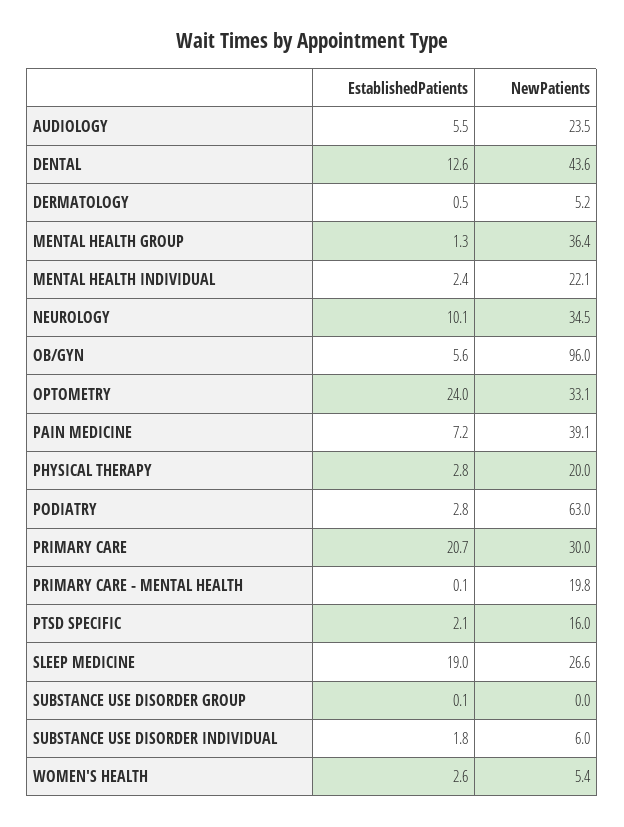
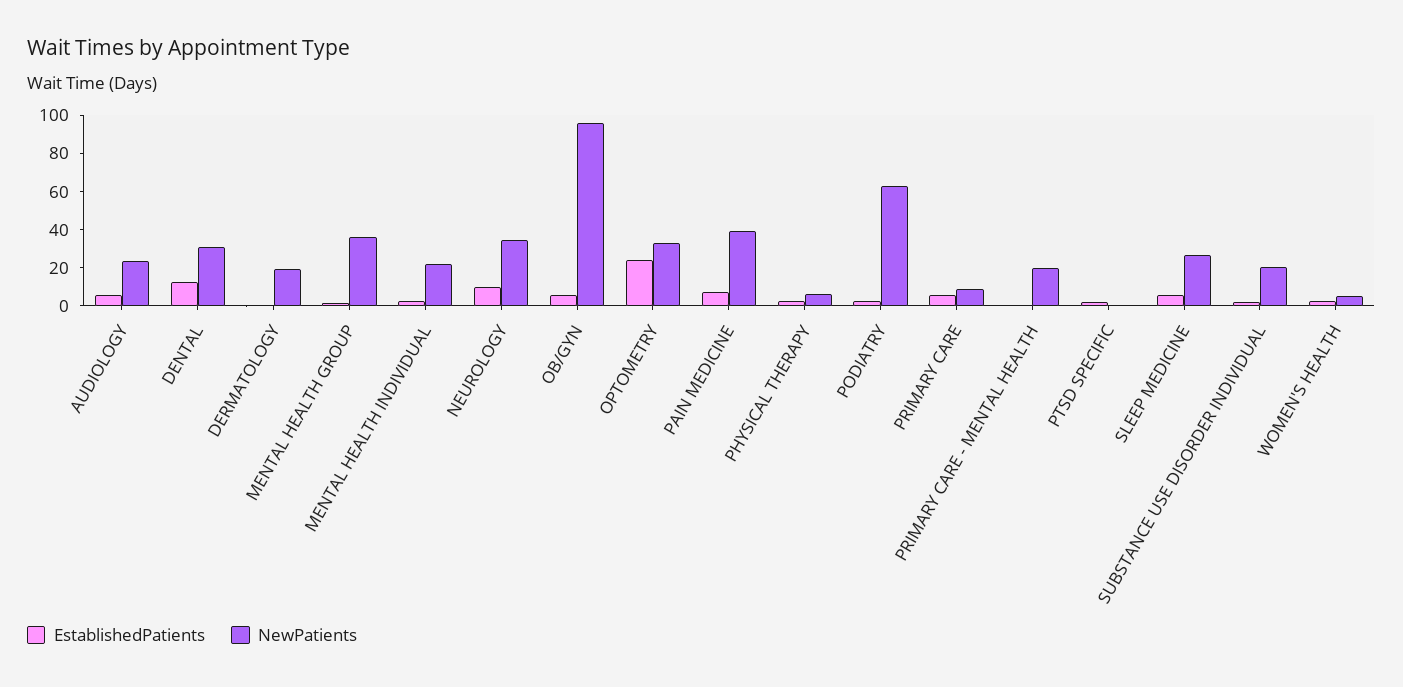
NewPatients, DENTAL: 43.6 -> 30
NewPatients, DERMATOLOGY: 5.2 -> 20
NewPatients, PHYSICAL THERAPY: 20 -> 5
EstablishedPatients, PRIMARY CARE: 20.7 -> 5
NewPatients, PRIMARY CARE: 30 -> 10
NewPatients, PTSD SPECIFIC: 16 -> 0
EstablishedPatients, SLEEP MEDICINE: 19 -> 5
EstablishedPatients, SUBSTANCE USE DISORDER GROUP: 0.1 -> none
NewPatients, SUBSTANCE USE DISORDER GROUP: 0 -> none
NewPatients, SUBSTANCE USE DISORDER INDIVIDUAL: 6 -> 20

